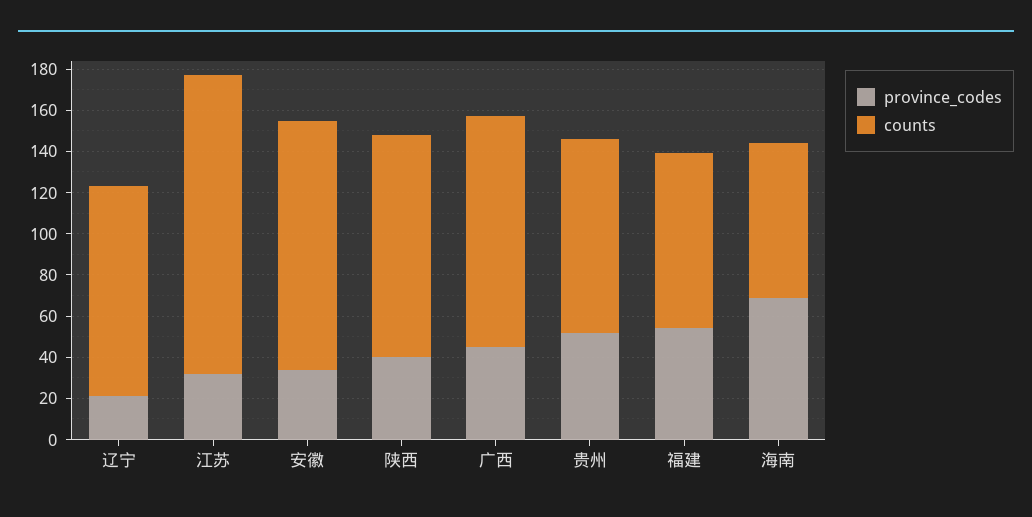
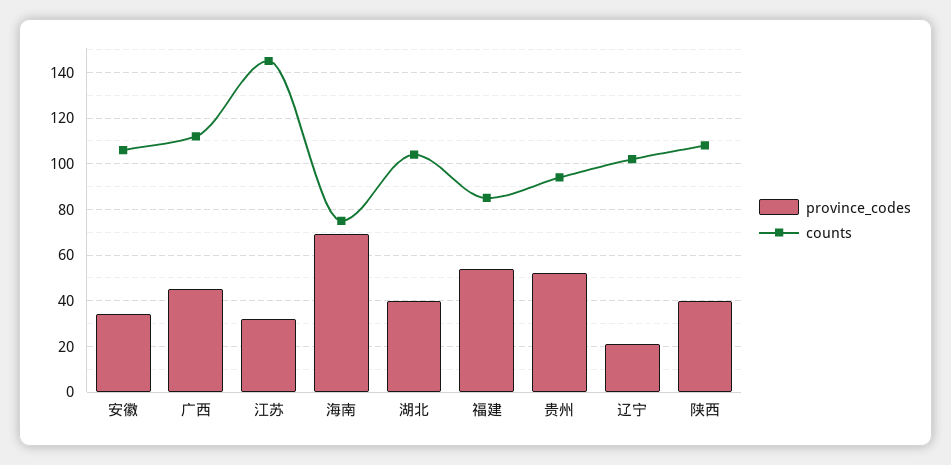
counts, 安徽: 120 -> 105
province_codes, 湖北: none -> 40
counts, 湖北: none -> 105

